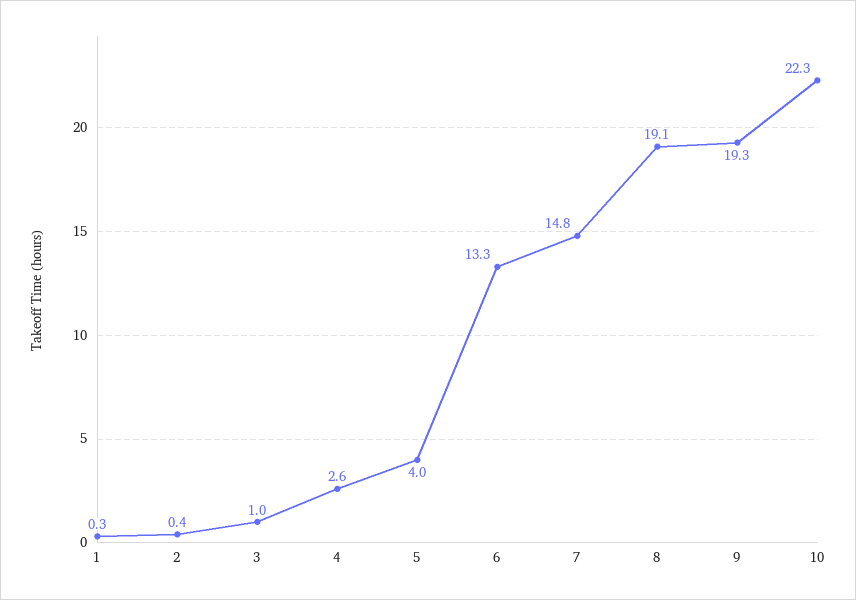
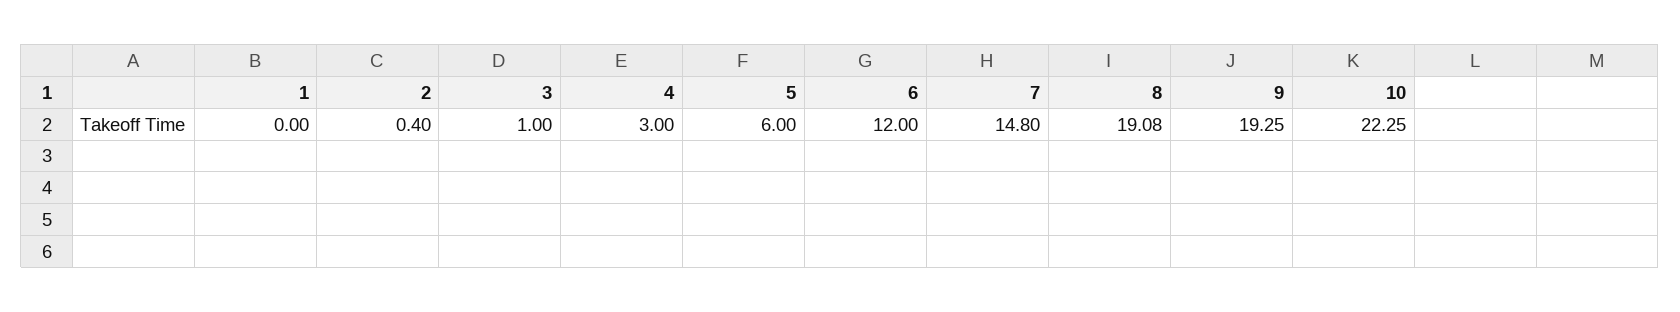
1: 0.3 -> 0
4: 2.6 -> 3
5: 4 -> 6
6: 13.3 -> 12

